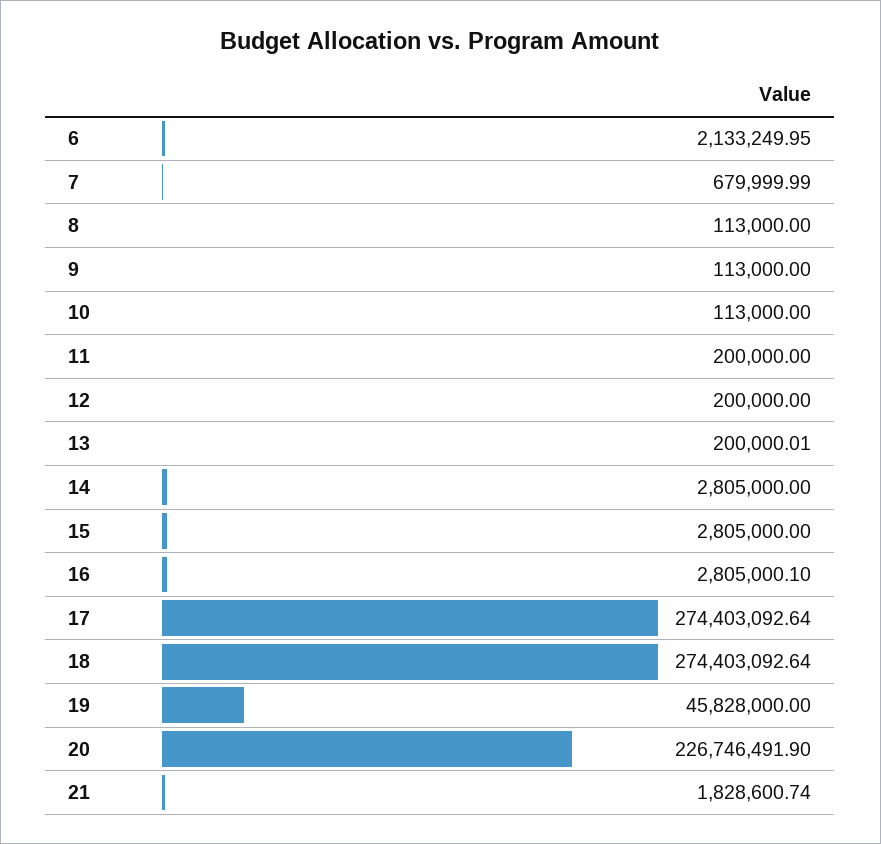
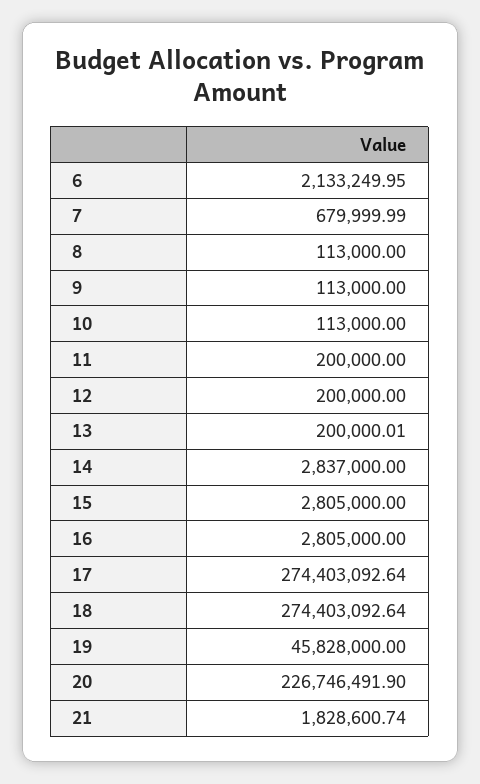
14: 2805000 -> 2837000
16: 2805000.1 -> 2805000

